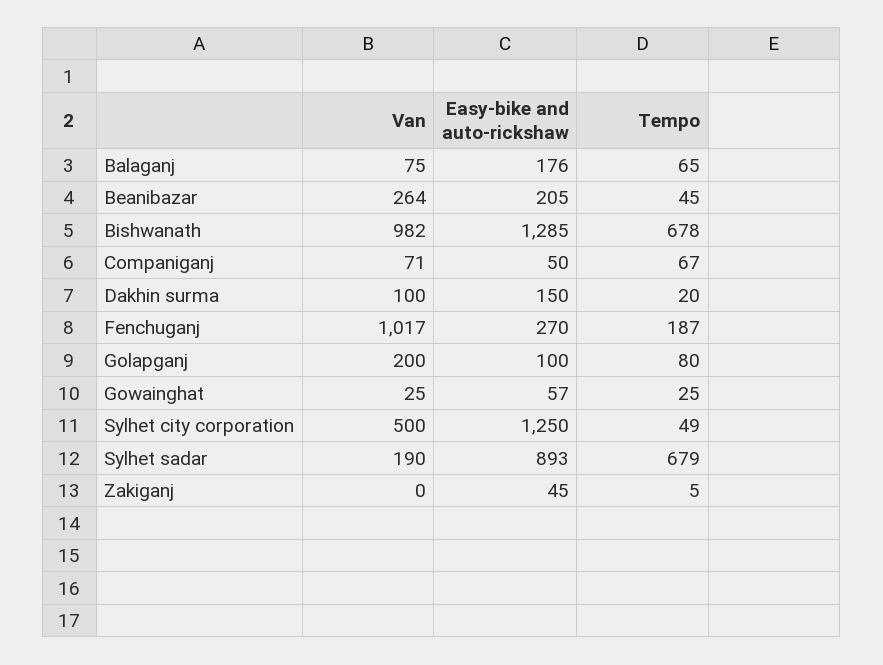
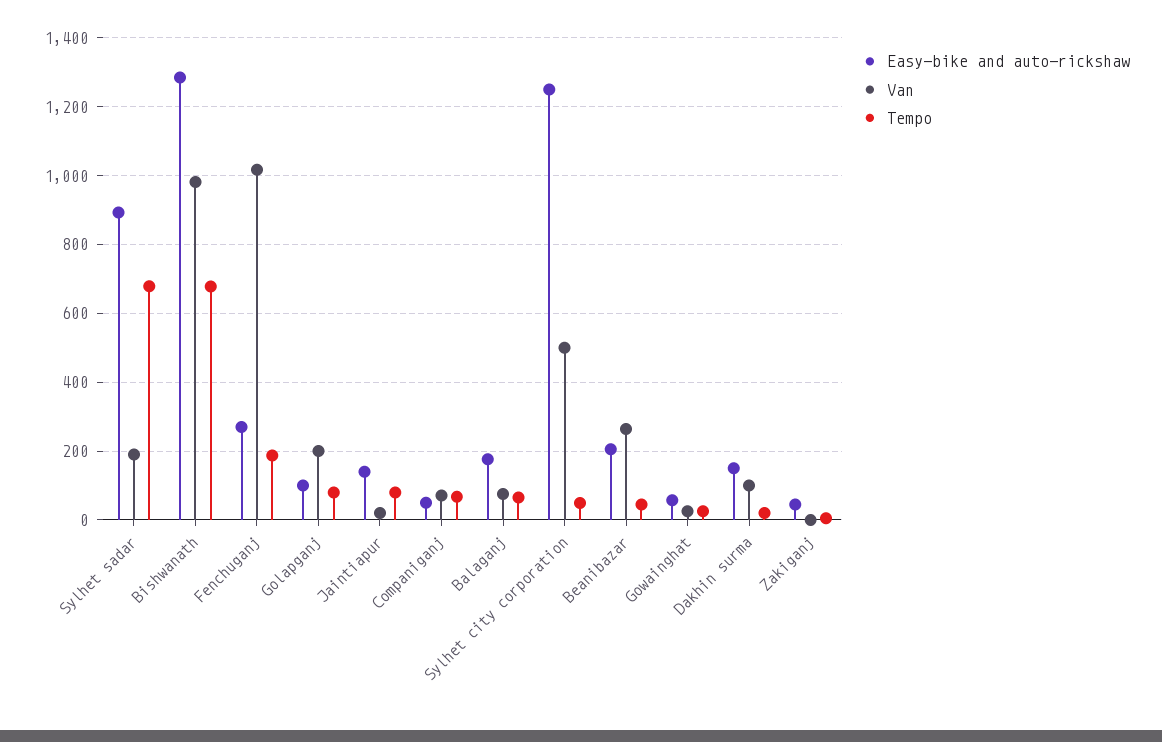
Easy-bike and auto-rickshaw, Jaintiapur: none -> 140
Van, Jaintiapur: none -> 20
Tempo, Jaintiapur: none -> 80

